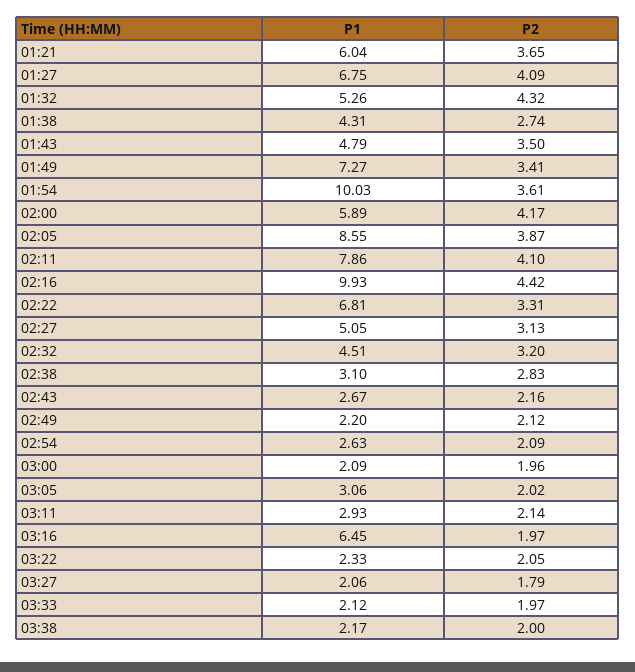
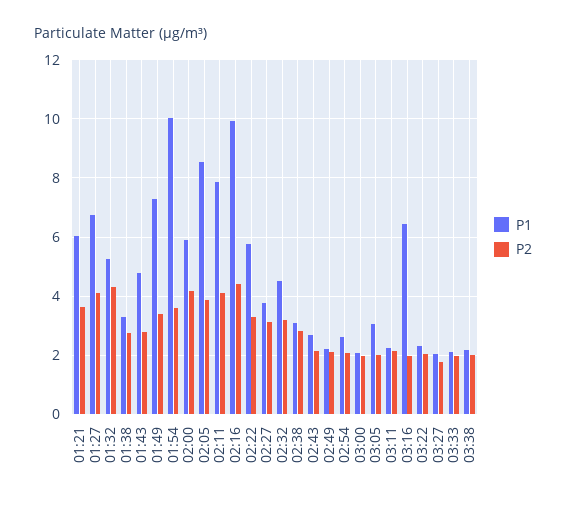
P1, 01:38: 4.31 -> 3.25
P2, 01:43: 3.5 -> 2.75
P1, 02:22: 6.81 -> 5.75
P1, 02:27: 5.05 -> 3.75
P1, 03:11: 2.93 -> 2.25

